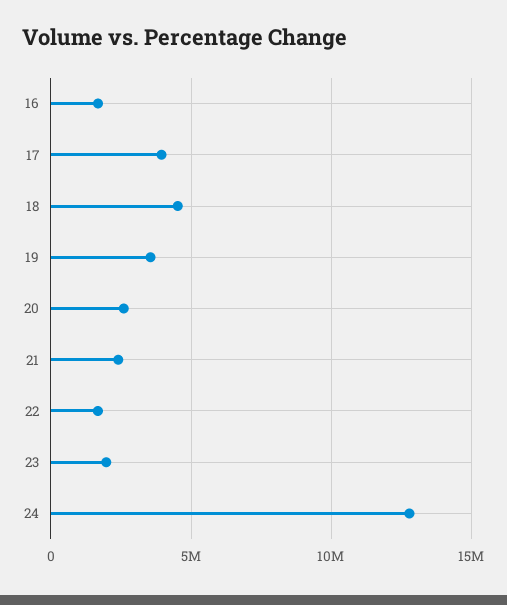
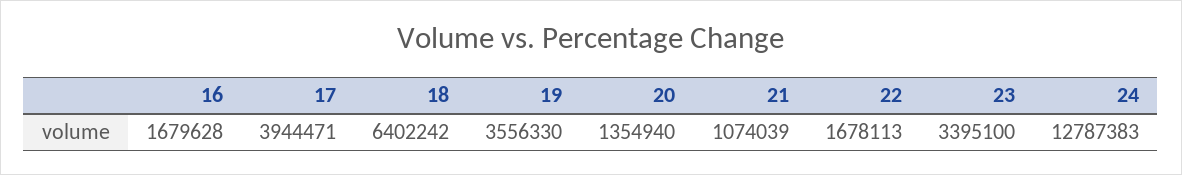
18: 4500000 -> 6402242
20: 2500000 -> 1354940
21: 2500000 -> 1074039
23: 2000000 -> 3395100

